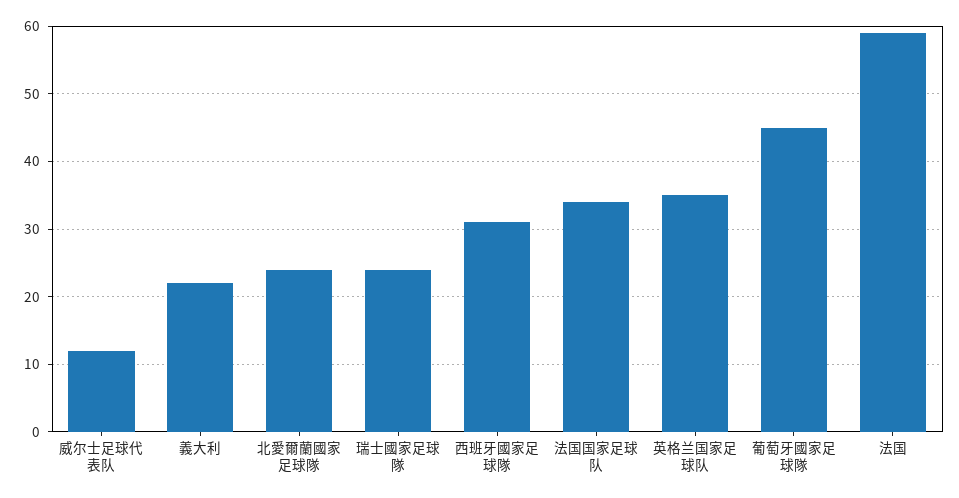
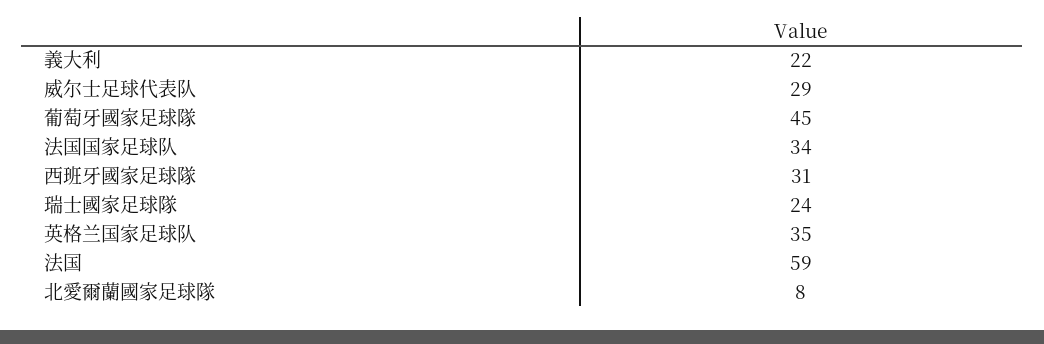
威尔士足球代表队: 12 -> 29
北愛爾蘭國家足球隊: 24 -> 8

